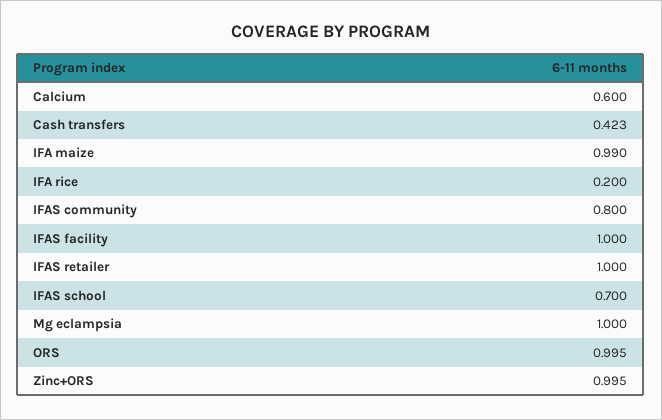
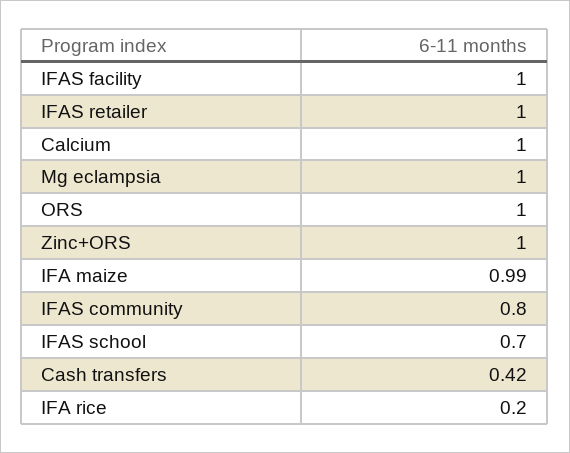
Calcium: 0.6 -> 1

